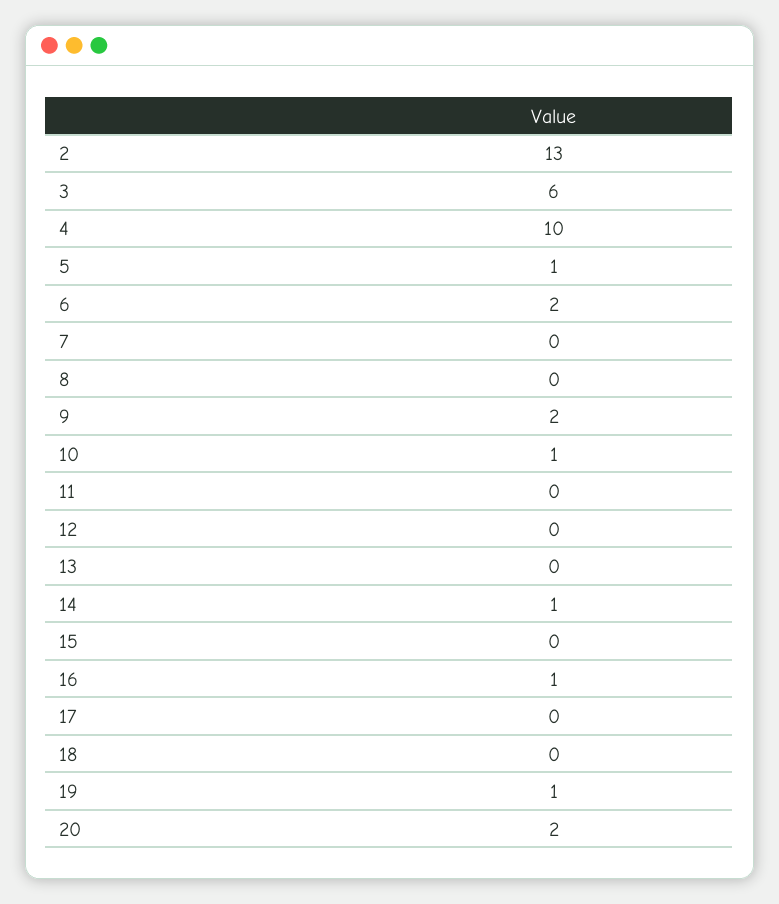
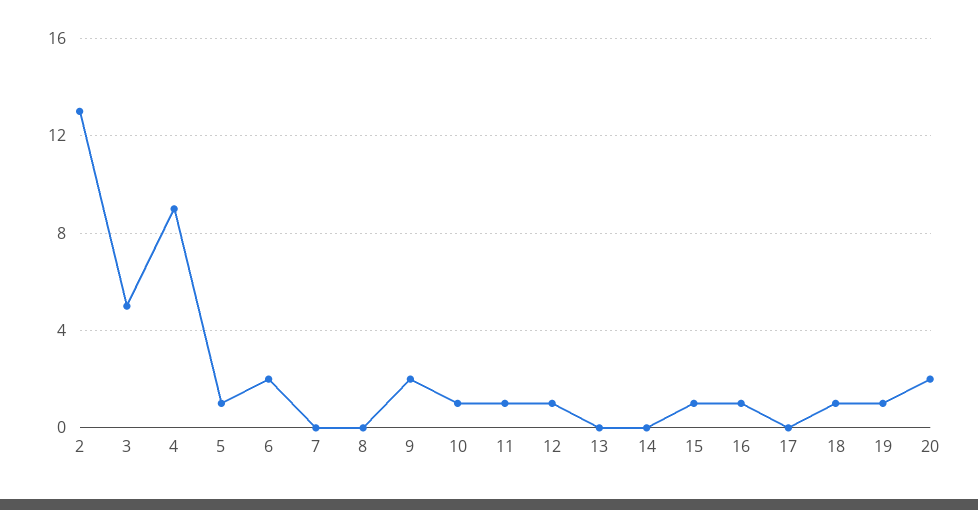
3: 6 -> 5
4: 10 -> 9
11: 0 -> 1
12: 0 -> 1
14: 1 -> 0
15: 0 -> 1
18: 0 -> 1

